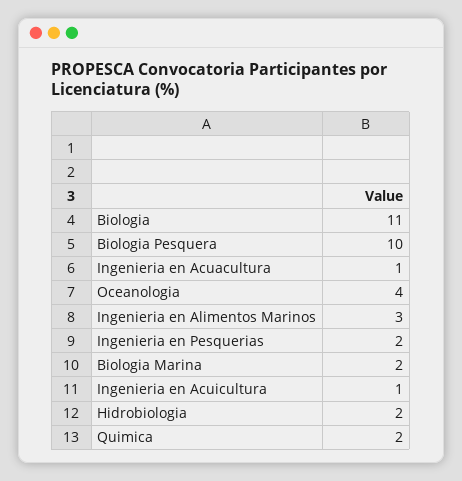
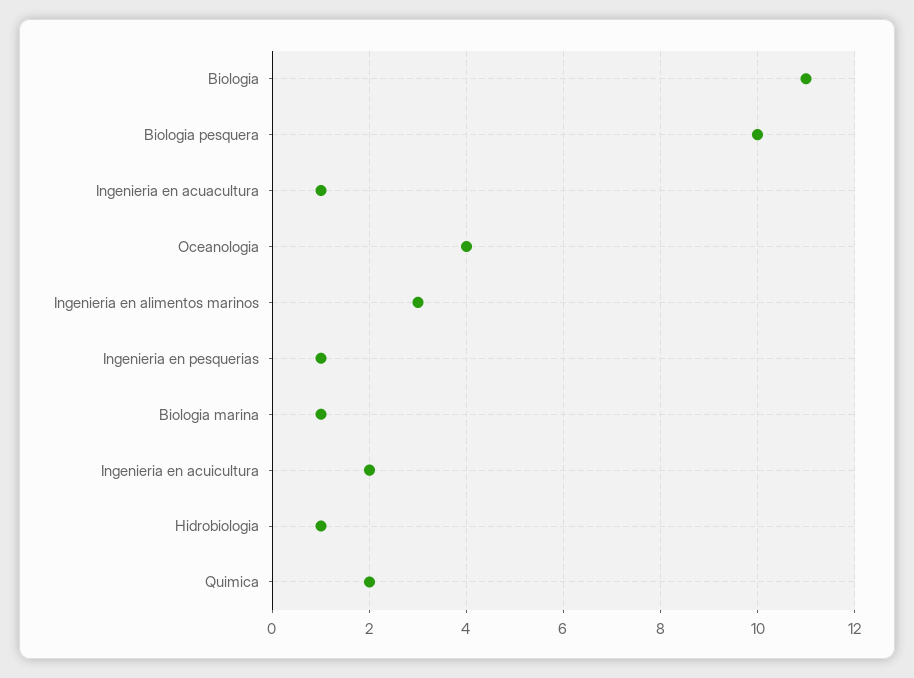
Ingenieria en Pesquerias: 2 -> 1
Biologia Marina: 2 -> 1
Ingenieria en Acuicultura: 1 -> 2
Hidrobiologia: 2 -> 1

